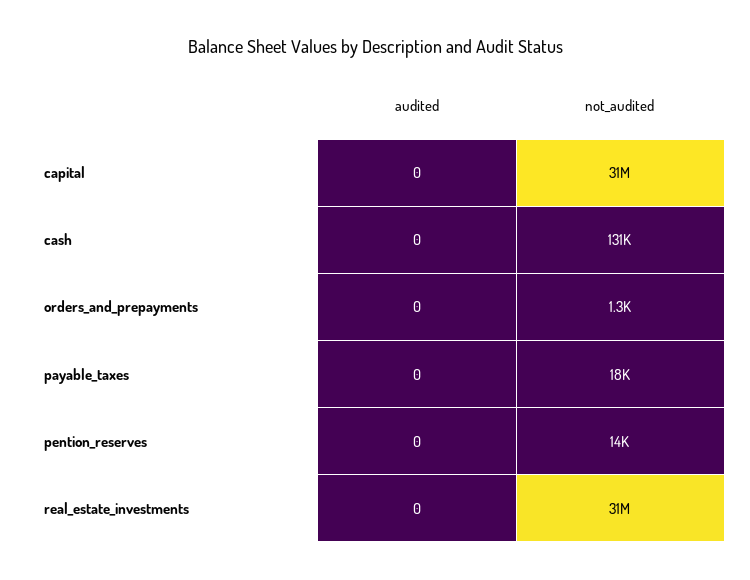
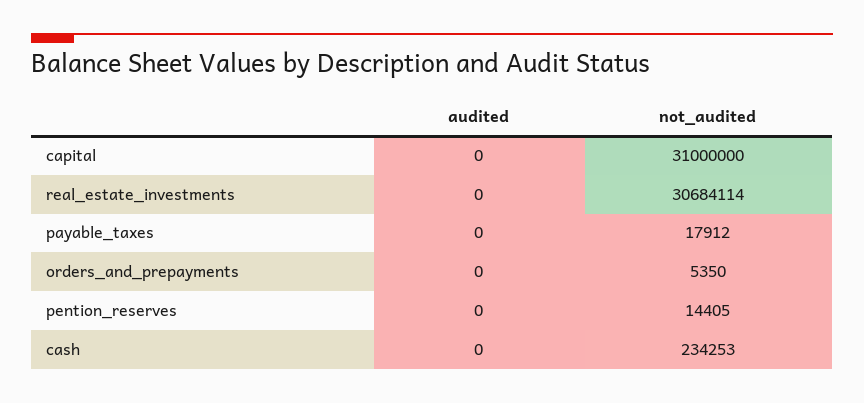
not_audited, cash: 131000 -> 234253
not_audited, orders_and_prepayments: 1300 -> 5350

